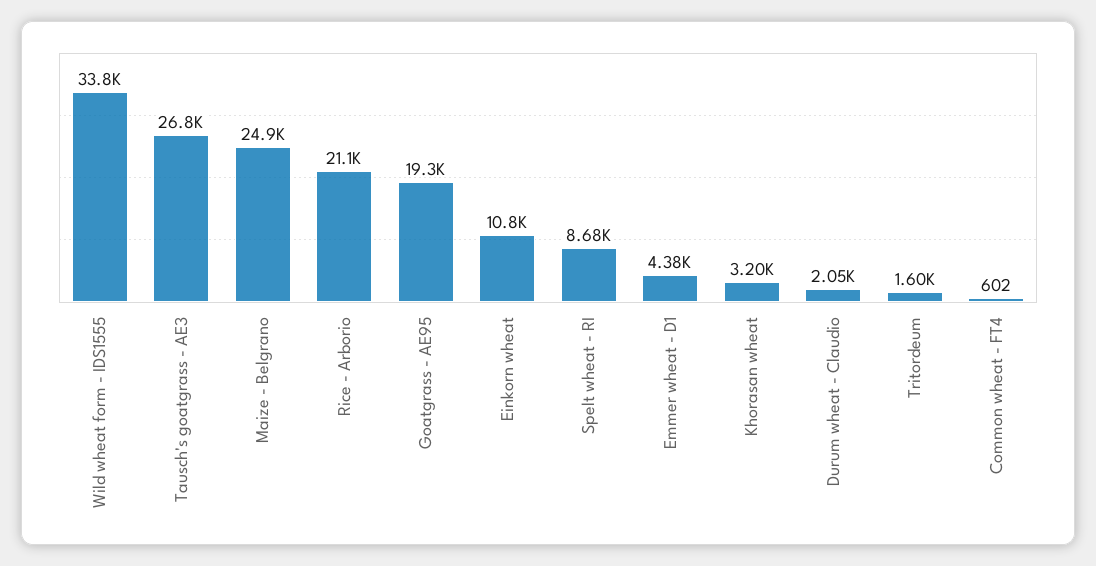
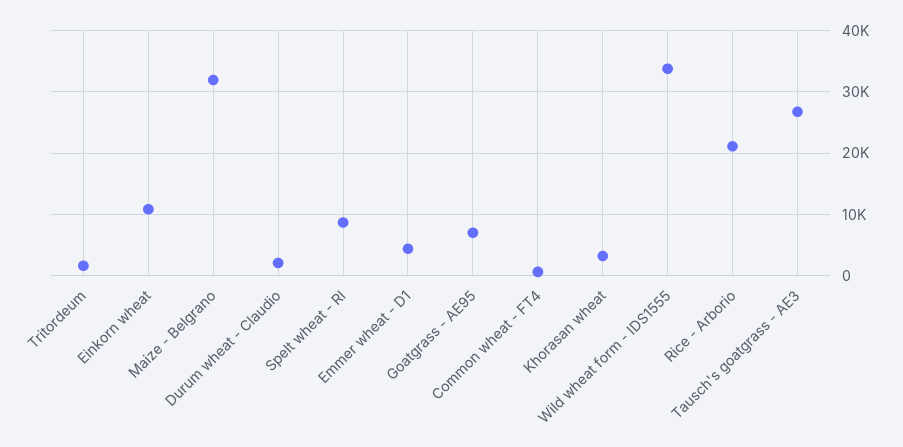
Maize - Belgrano: 24900 -> 32000
Goatgrass - AE95: 19300 -> 7000

